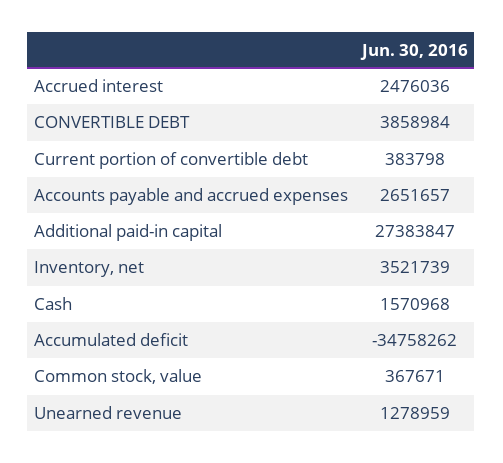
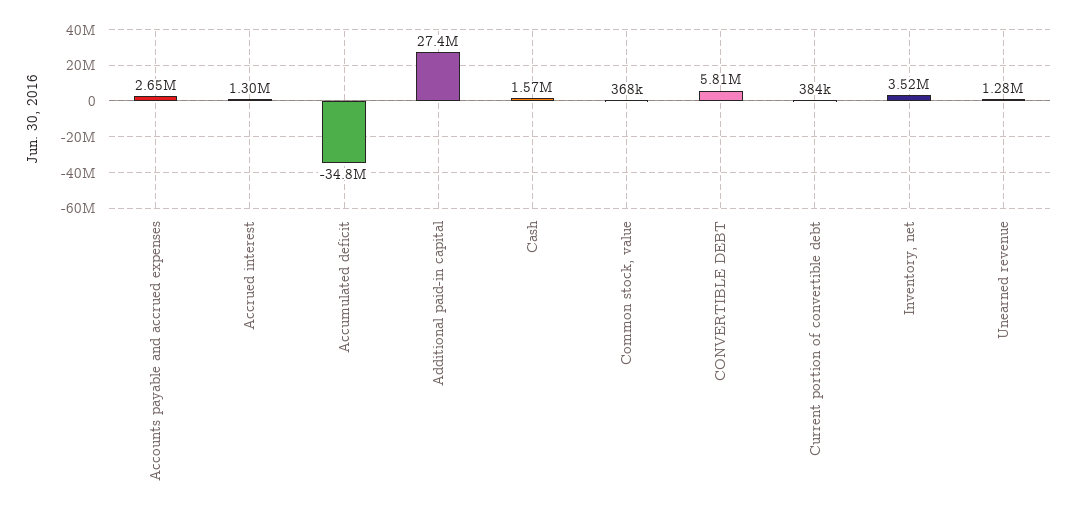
Accrued interest: 2476036 -> 1300000
CONVERTIBLE DEBT: 3858984 -> 5810000

